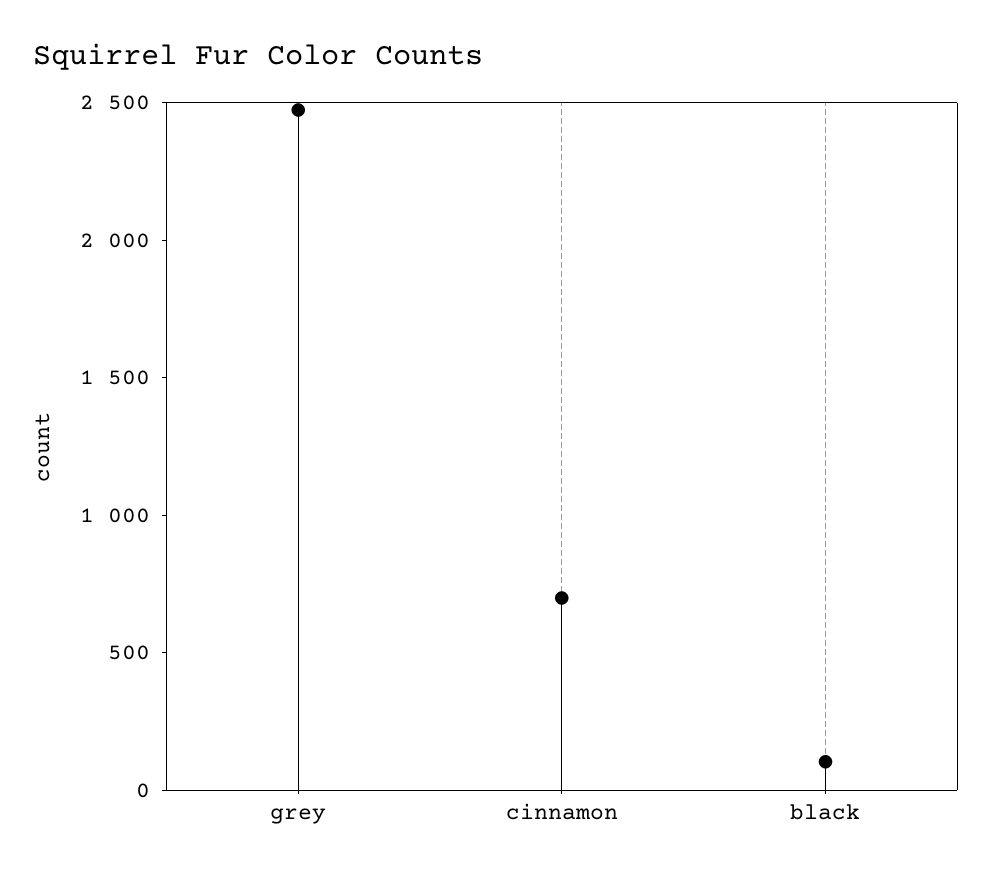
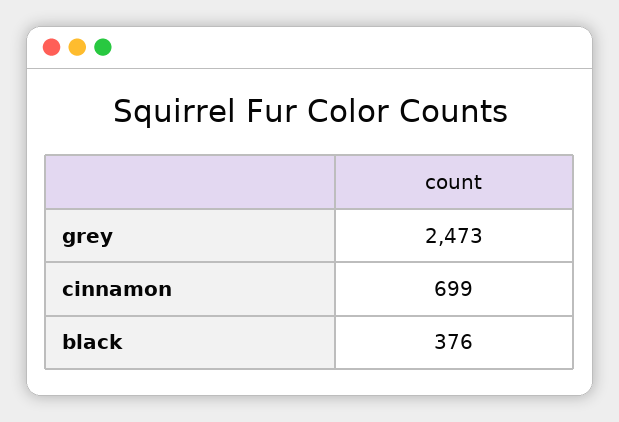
black: 100 -> 376

